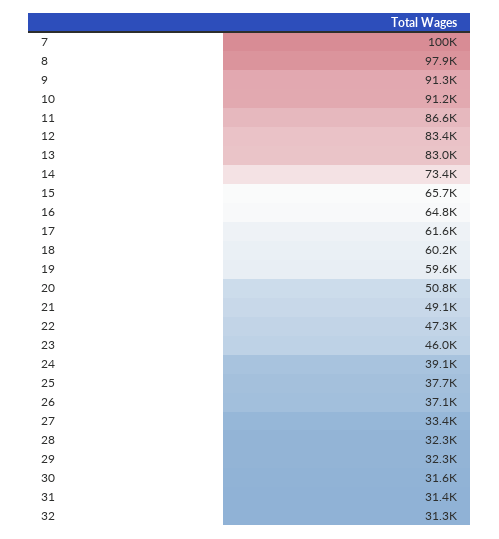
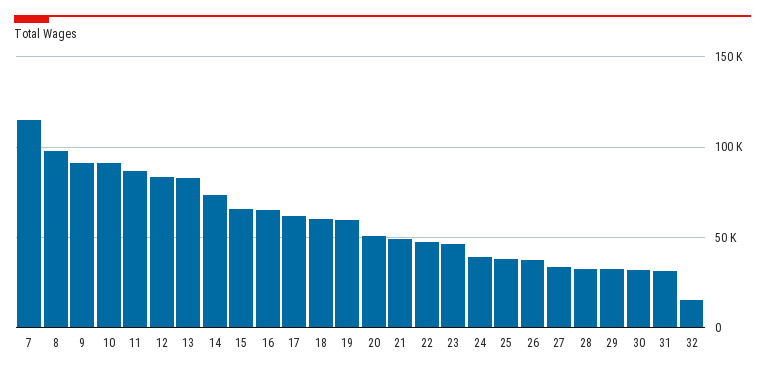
7: 100000 -> 115000
32: 31300 -> 15000

